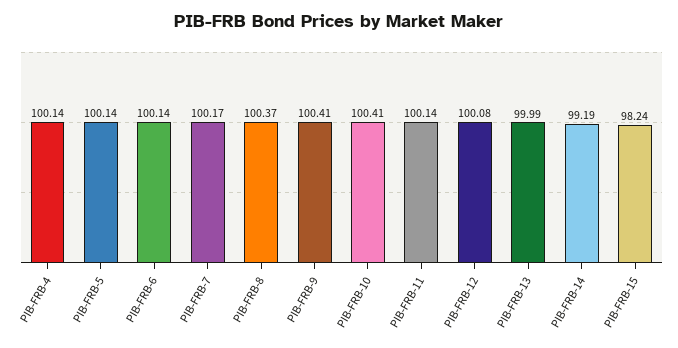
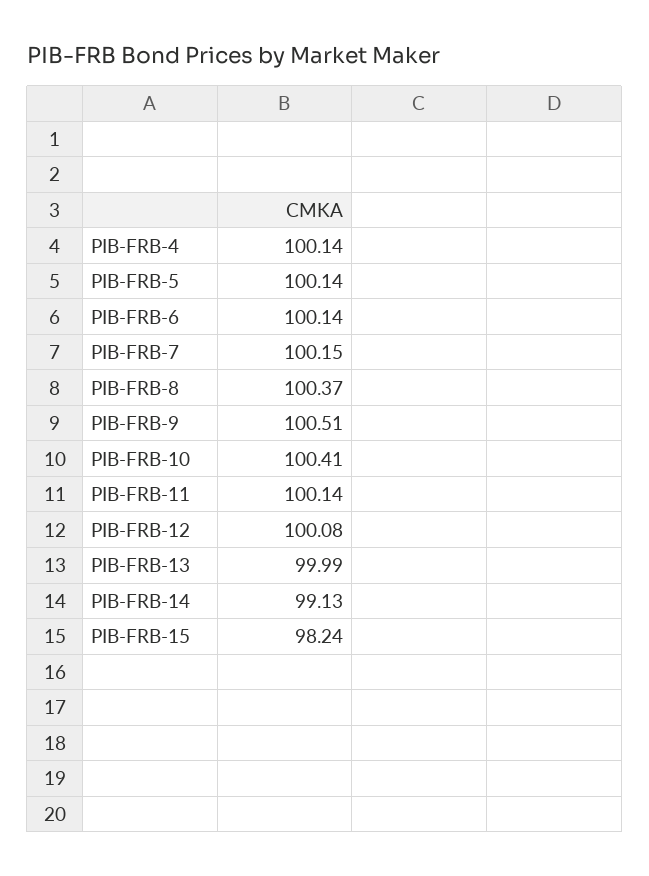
PIB-FRB-7: 100.17 -> 100.15
PIB-FRB-9: 100.41 -> 100.51
PIB-FRB-14: 99.19 -> 99.13

